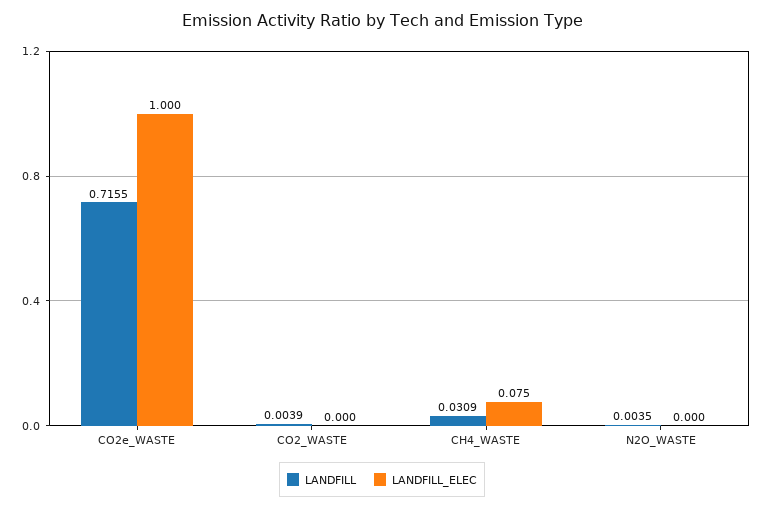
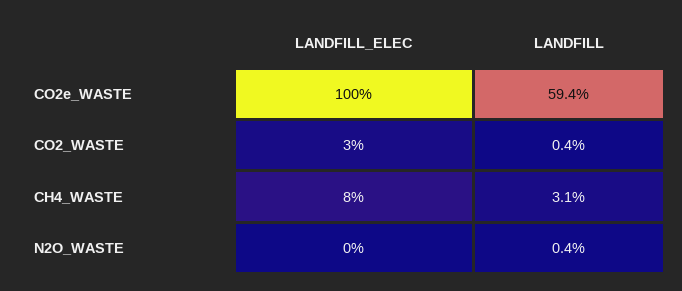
LANDFILL, CO2e_WASTE: 0.7155 -> 0.594
LANDFILL_ELEC, CO2_WASTE: 0 -> 0.03

